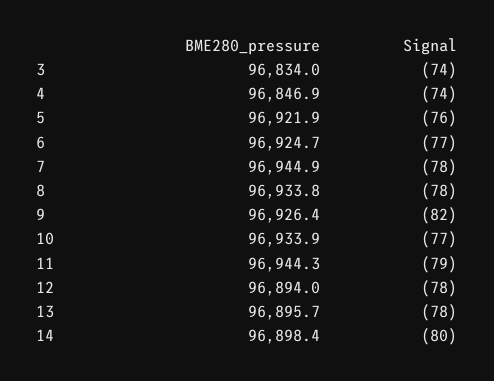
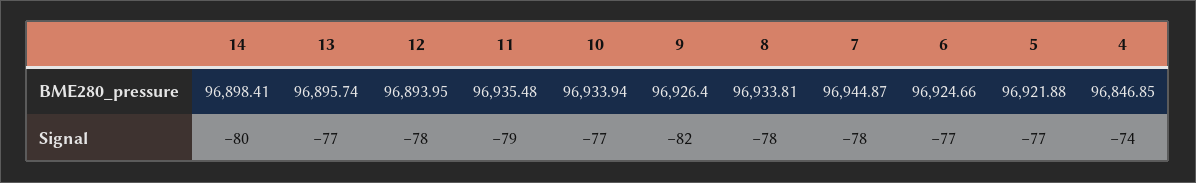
BME280_pressure, 3: 96834 -> none
Signal, 3: -74 -> none
Signal, 5: -76 -> -77
BME280_pressure, 11: 96944.3 -> 96935.48
Signal, 13: -78 -> -77

